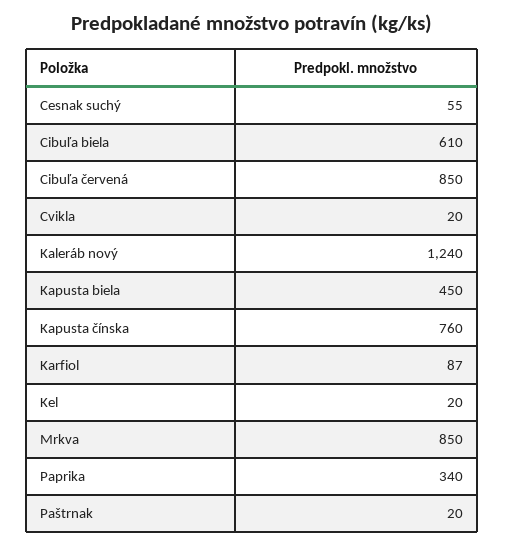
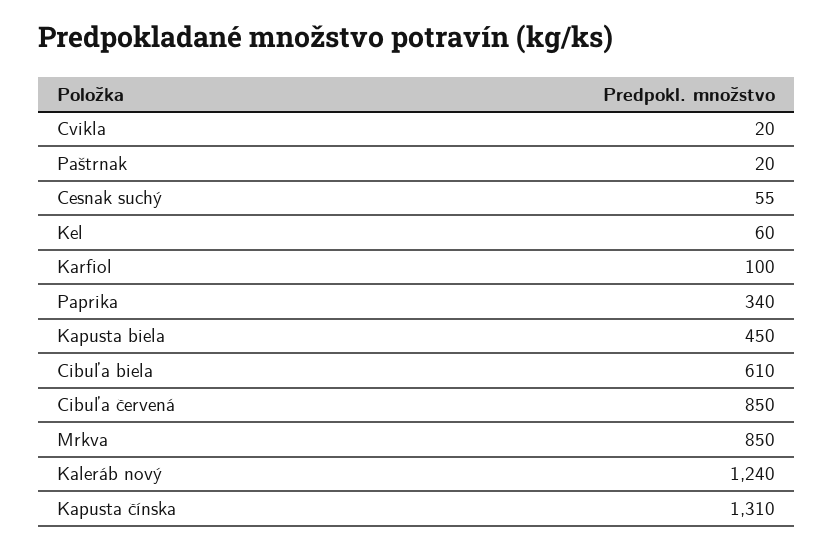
Kapusta čínska: 760 -> 1310
Karfiol: 87 -> 100
Kel: 20 -> 60

